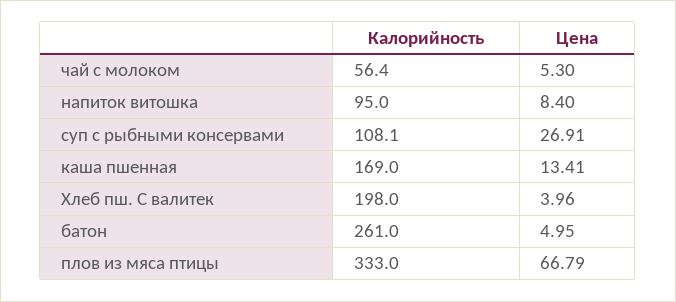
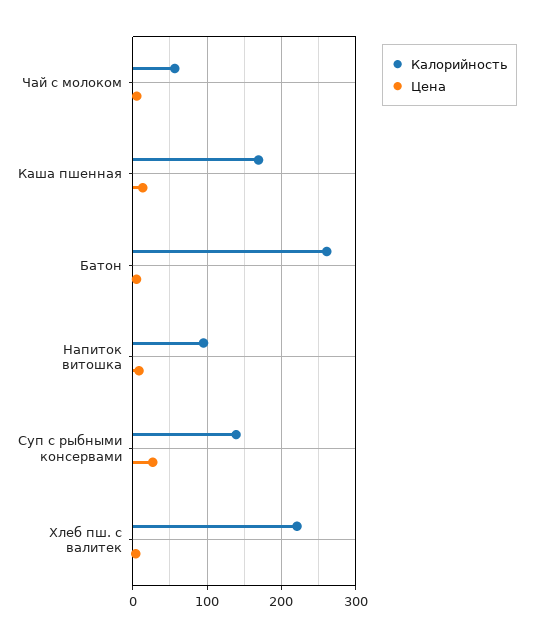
Калорийность, суп с рыбными консервами: 108.1 -> 140
Калорийность, Хлеб пш. С валитек: 198 -> 220
Калорийность, плов из мяса птицы: 333 -> none
Цена, плов из мяса птицы: 66.79 -> none

